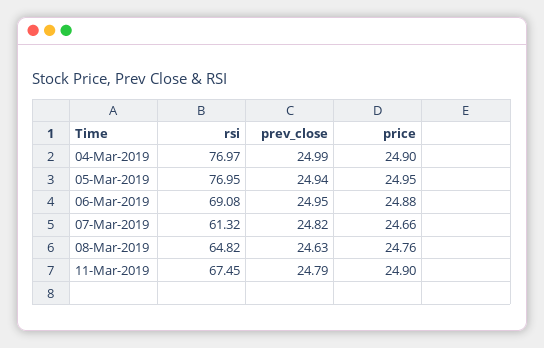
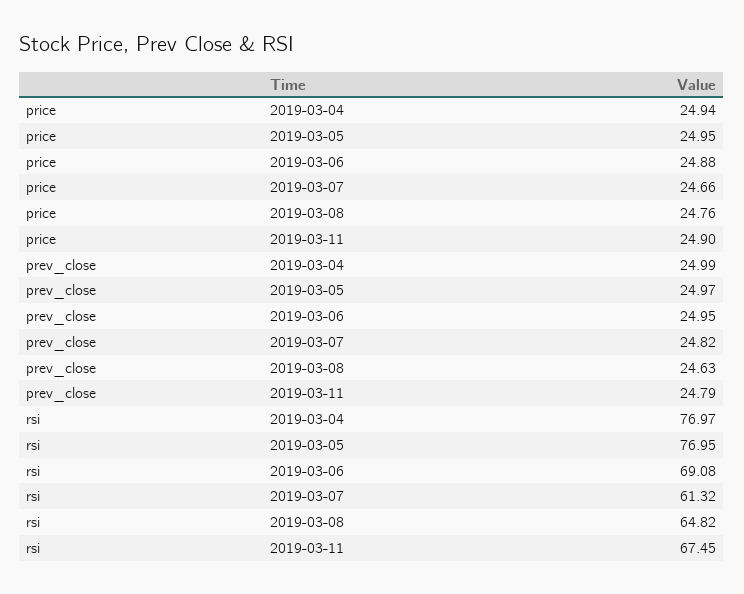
price, 04-Mar-2019: 24.9 -> 24.94
prev_close, 05-Mar-2019: 24.94 -> 24.97

